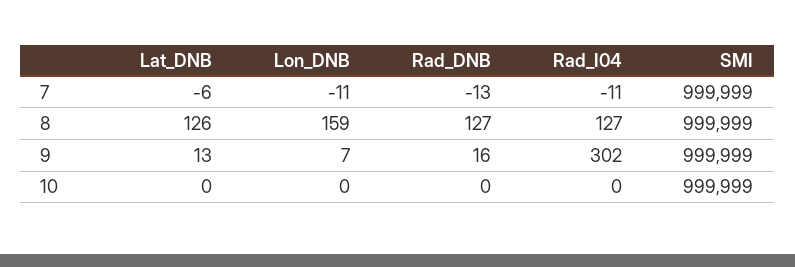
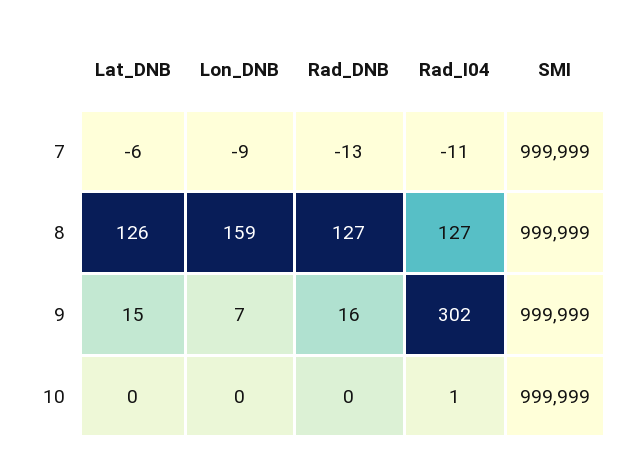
Lon_DNB, 7: -11 -> -9
Lat_DNB, 9: 13 -> 15
Rad_I04, 10: 0 -> 1

